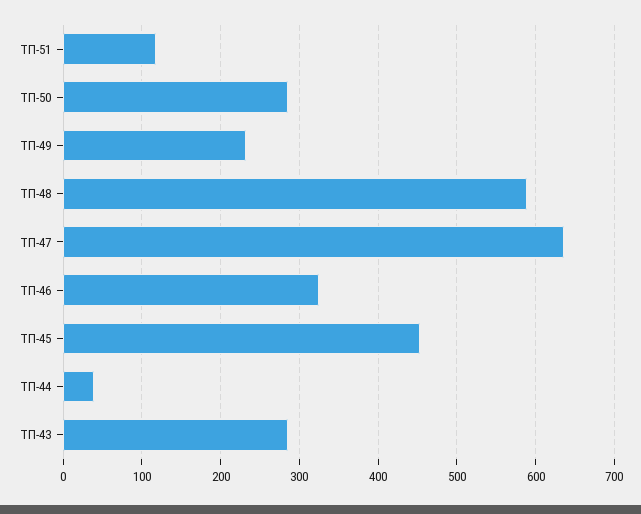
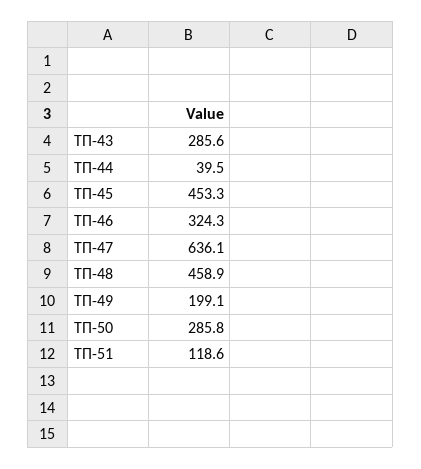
ТП-49: 230 -> 199.1
ТП-48: 590 -> 458.9

